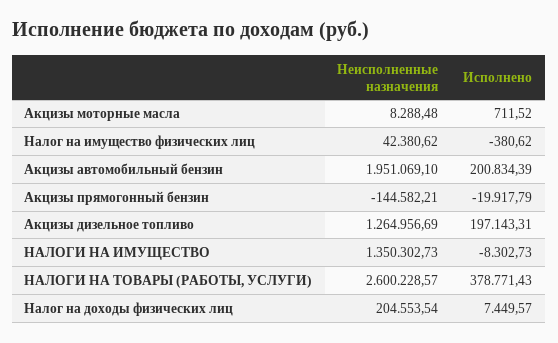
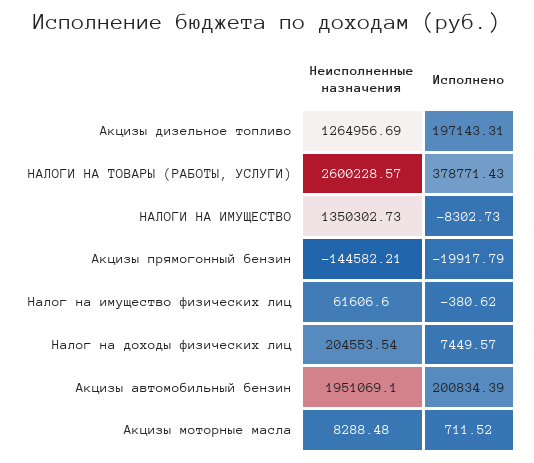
Неисполненные назначения, Налог на имущество физических лиц: 42380.62 -> 61606.6

